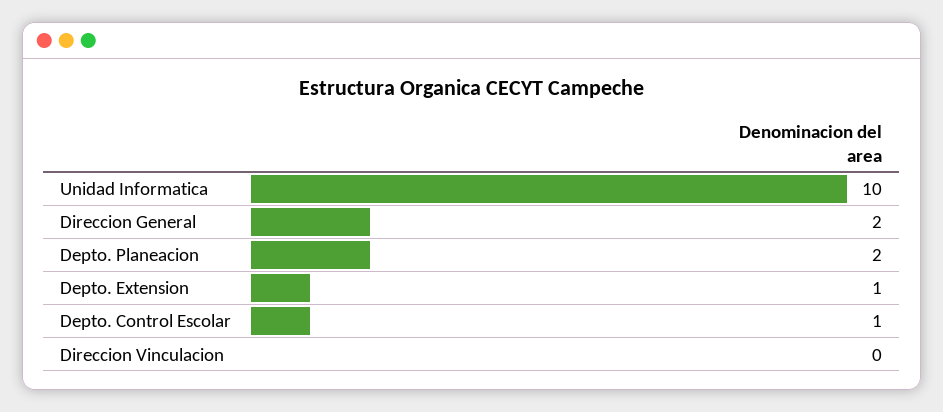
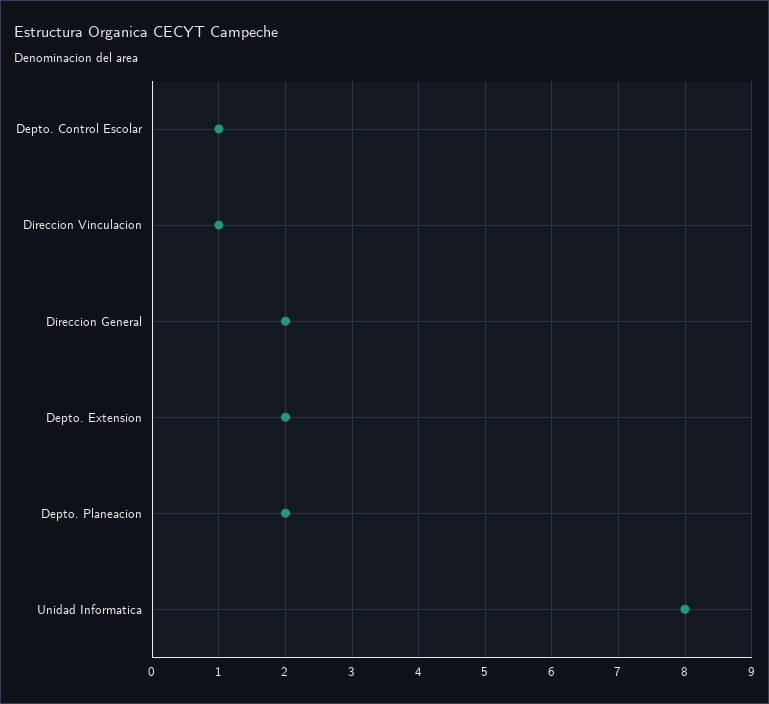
Unidad Informatica: 10 -> 8
Depto. Extension: 1 -> 2
Direccion Vinculacion: 0 -> 1

